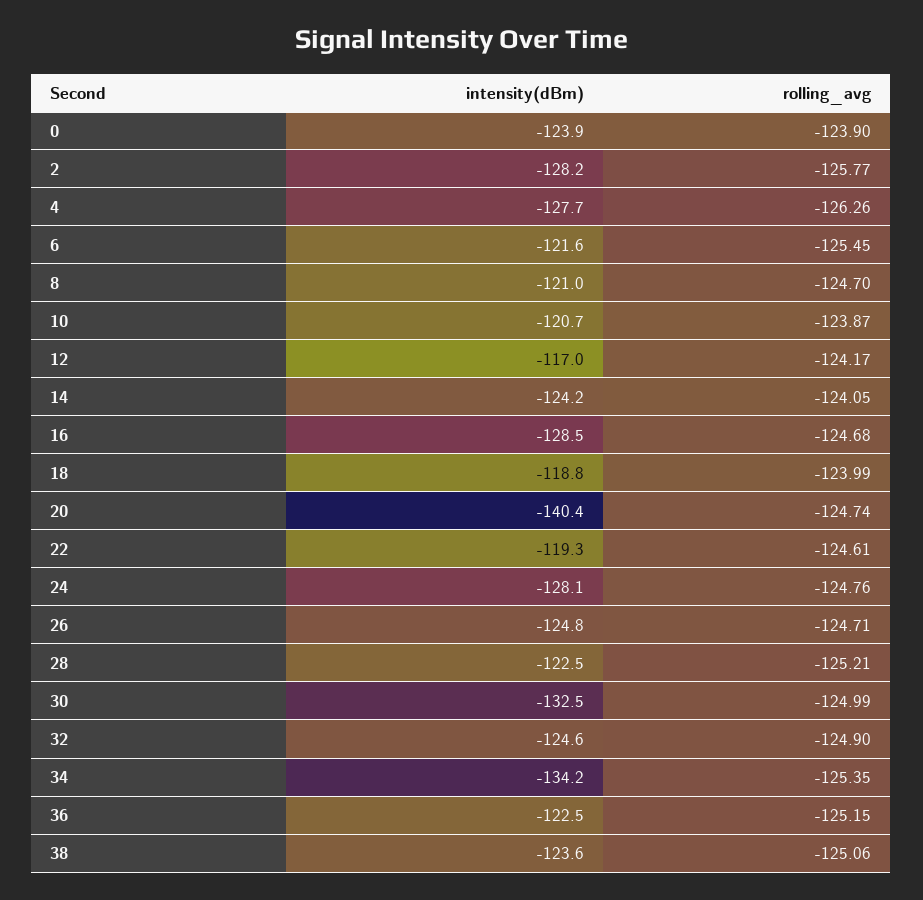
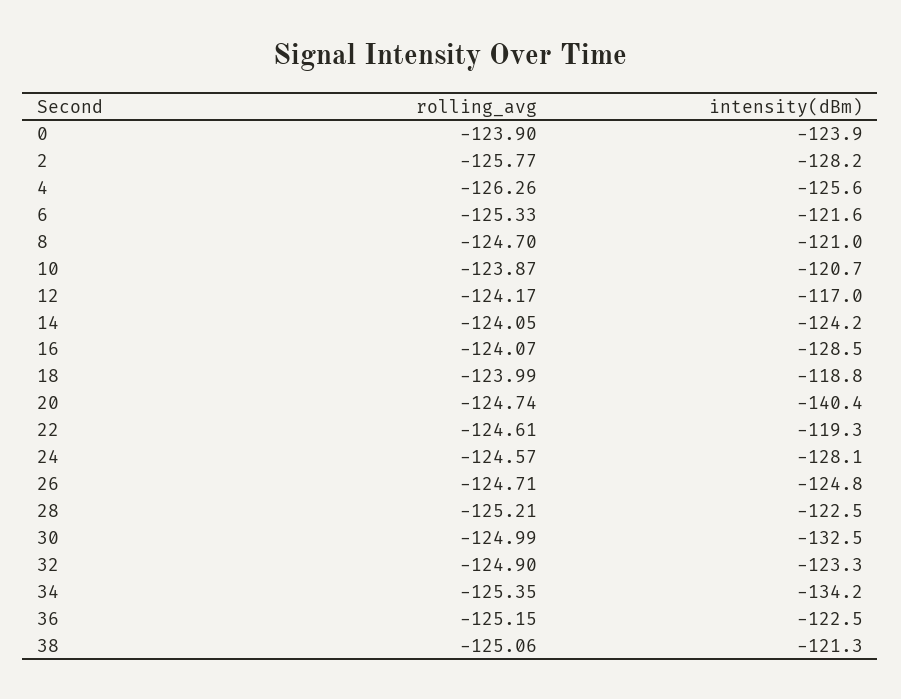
intensity(dBm), 4: -127.7 -> -125.6
rolling_avg, 6: -125.45 -> -125.33
rolling_avg, 16: -124.68 -> -124.07
rolling_avg, 24: -124.76 -> -124.57
intensity(dBm), 32: -124.6 -> -123.3
intensity(dBm), 38: -123.6 -> -121.3

